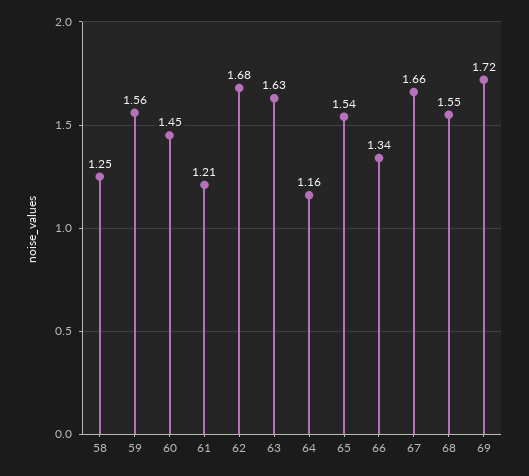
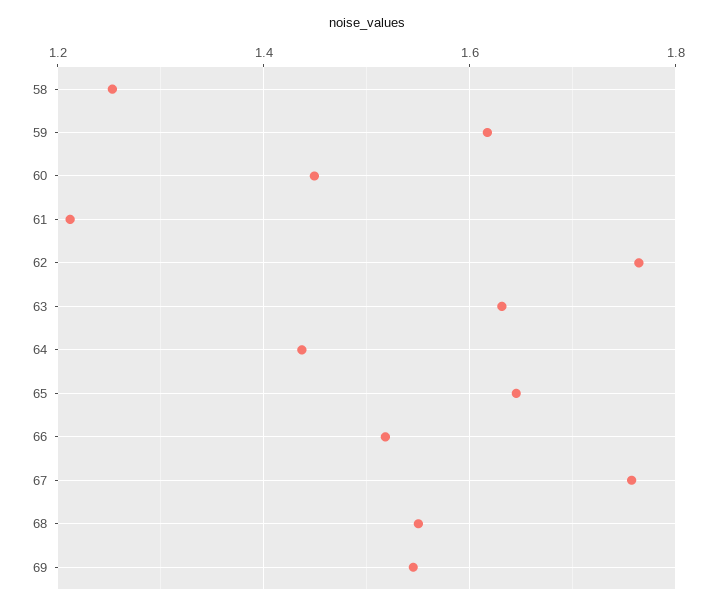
59: 1.56 -> 1.62
62: 1.68 -> 1.76
64: 1.16 -> 1.44
65: 1.54 -> 1.64
66: 1.34 -> 1.52
67: 1.66 -> 1.76
69: 1.72 -> 1.54

